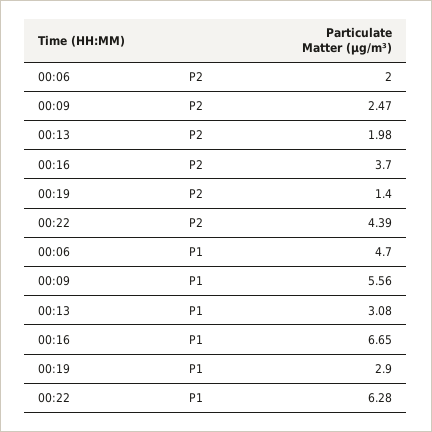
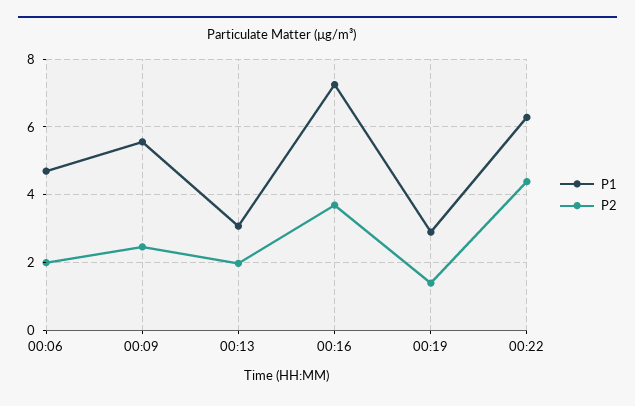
P1, 00:16: 6.65 -> 7.2

